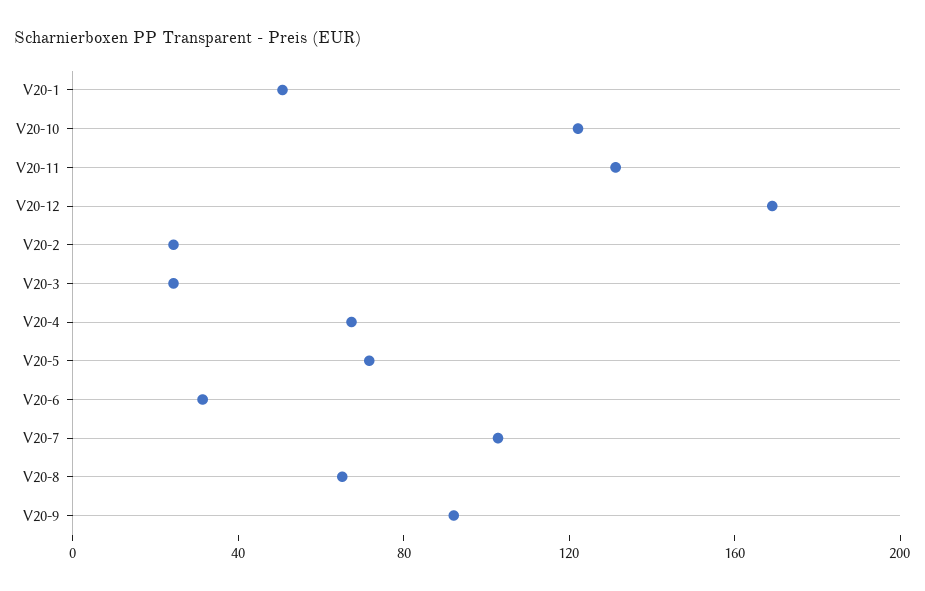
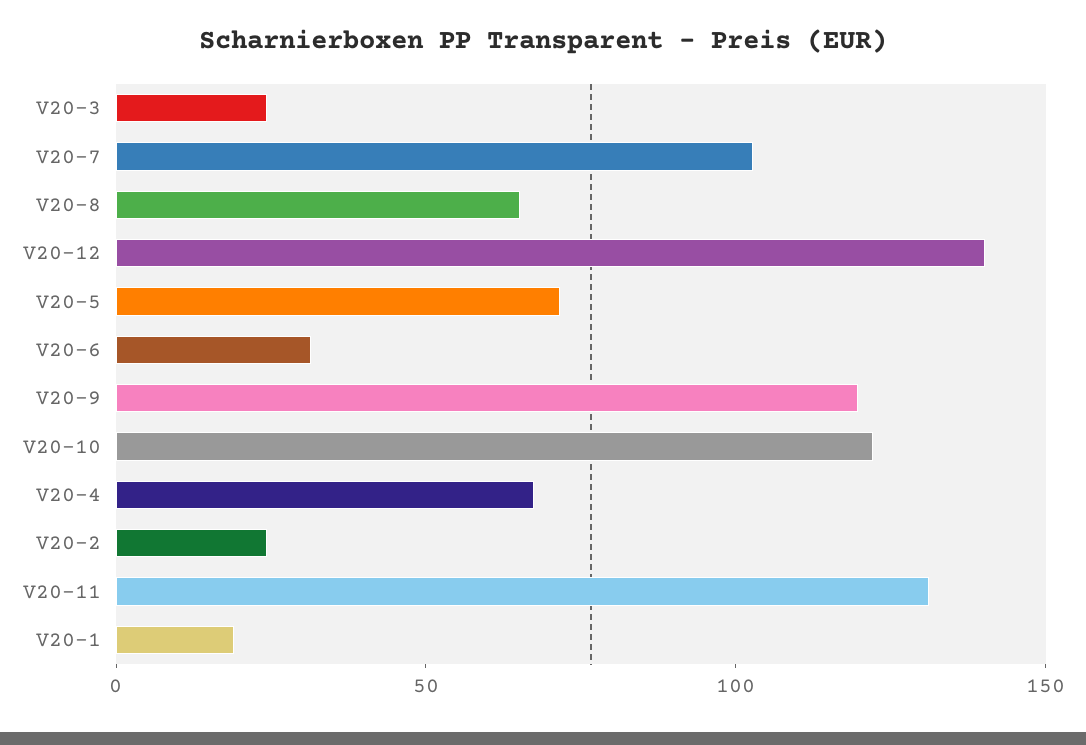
V20-1: 50 -> 20
V20-12: 170 -> 140
V20-9: 90 -> 120

